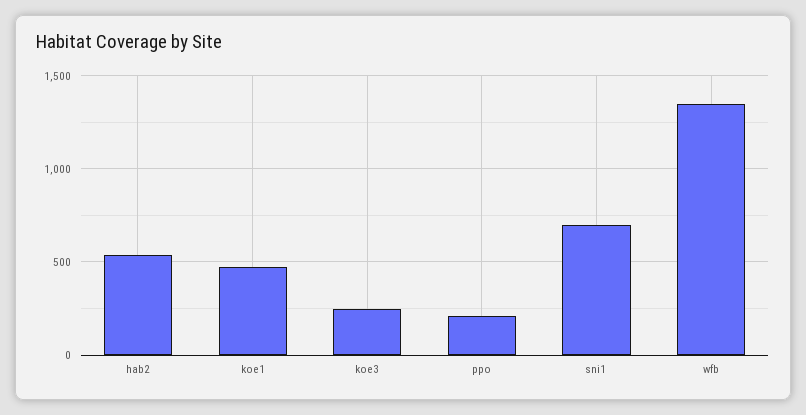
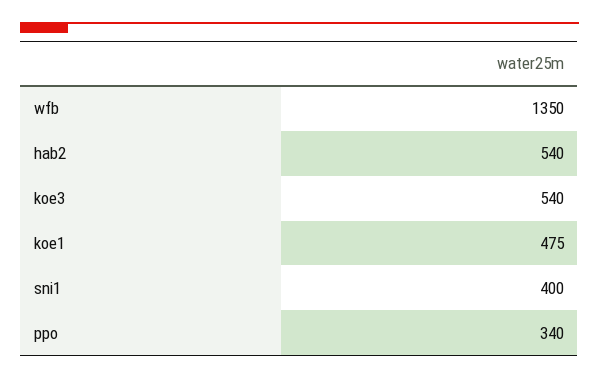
koe3: 250 -> 540
ppo: 200 -> 340
sni1: 700 -> 400

